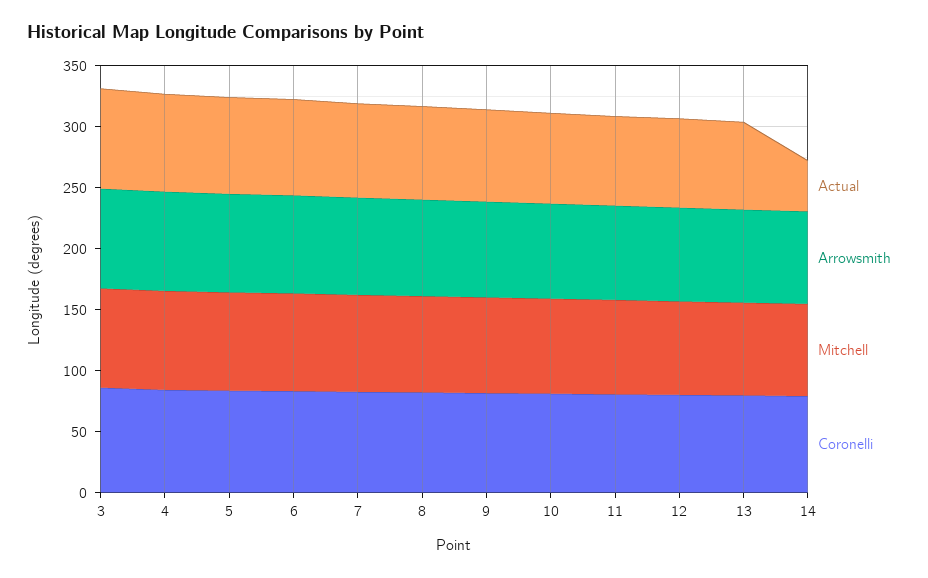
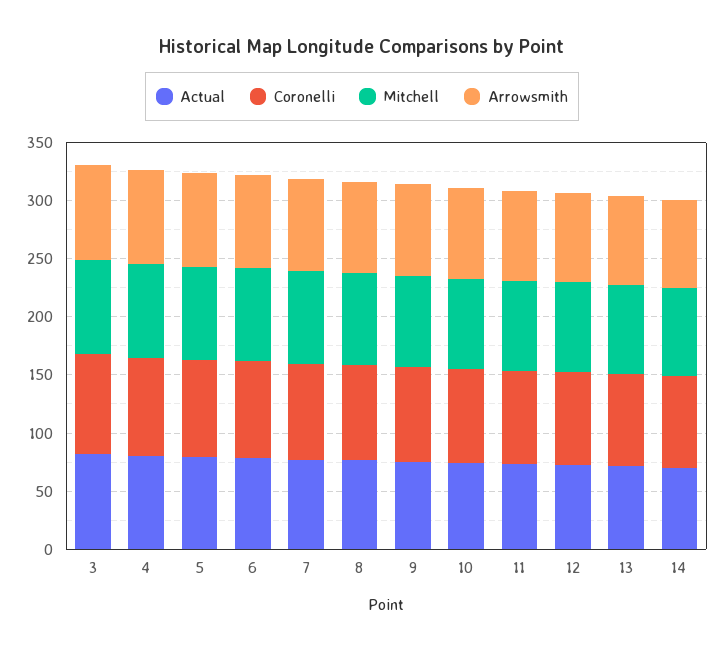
Actual, 14: 40 -> 70

